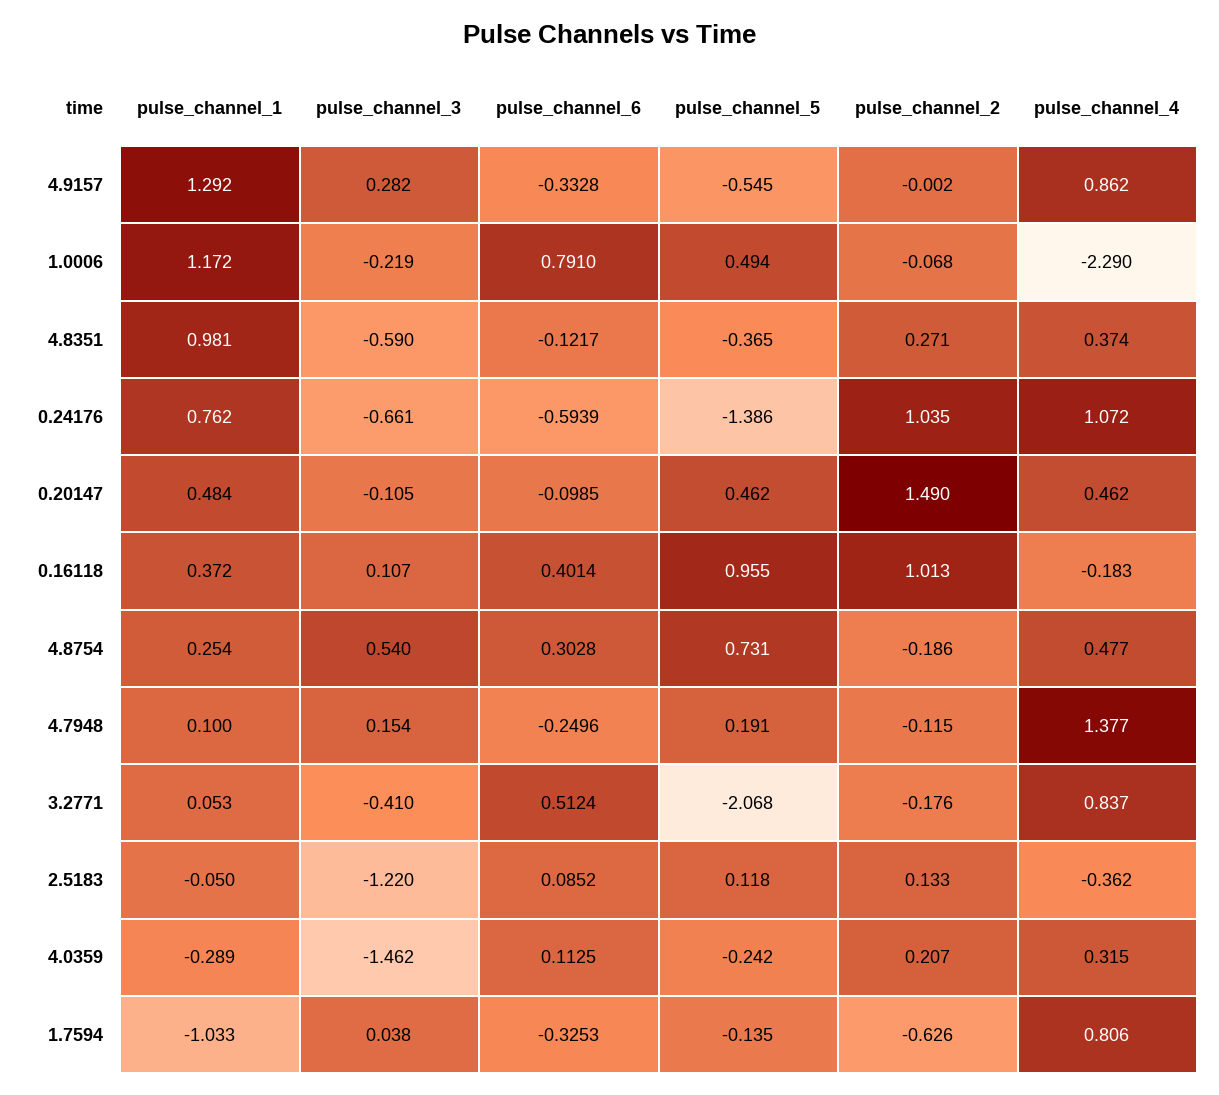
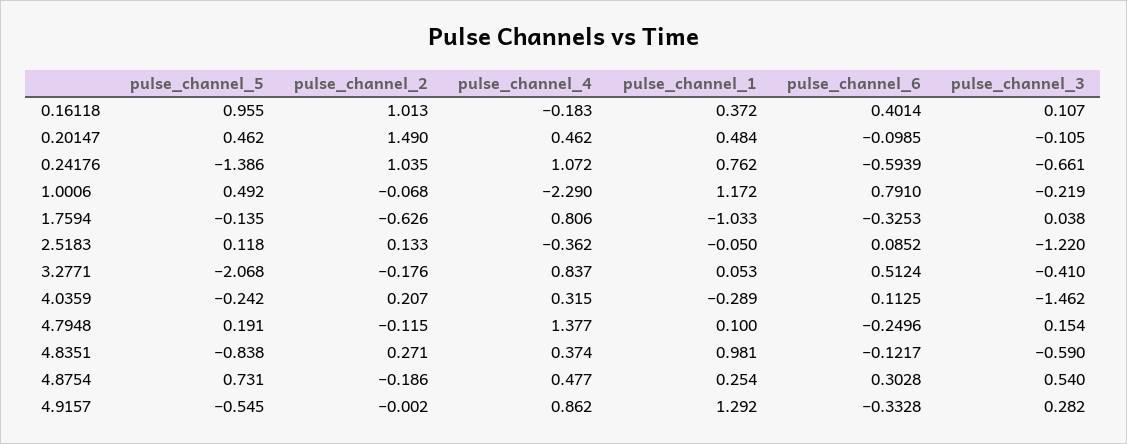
pulse_channel_5, 1.0006: 0.494 -> 0.492
pulse_channel_5, 4.8351: -0.365 -> -0.838

